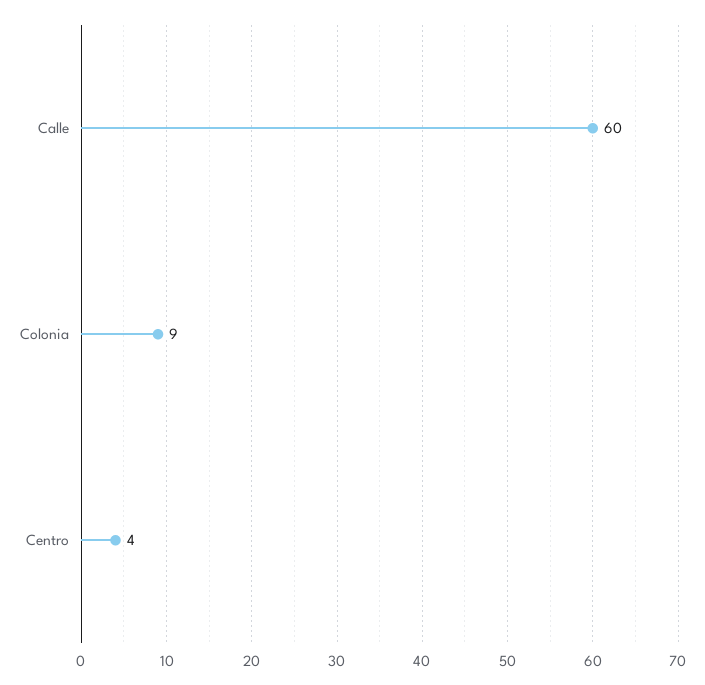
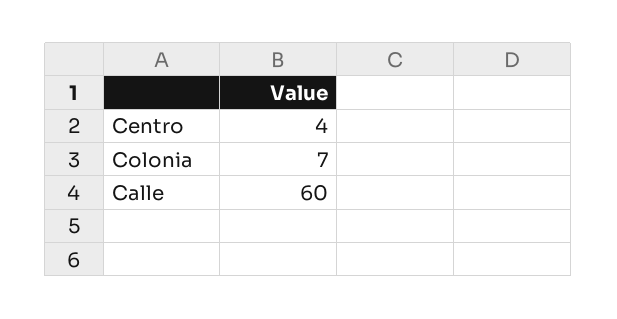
Colonia: 9 -> 7

